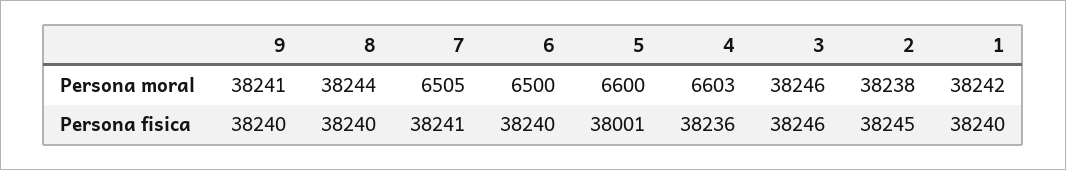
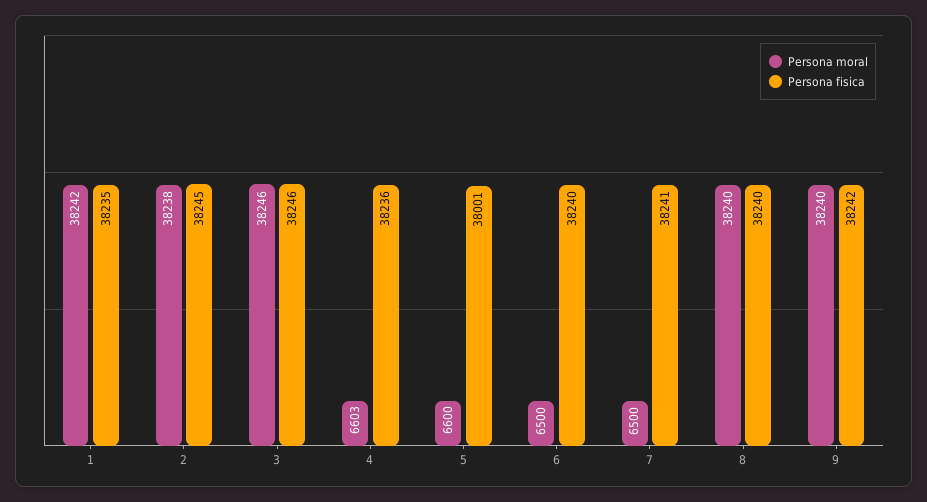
Persona moral, 9: 38241 -> 38240
Persona moral, 8: 38244 -> 38240
Persona moral, 7: 6505 -> 6500
Persona fisica, 9: 38240 -> 38242
Persona fisica, 1: 38240 -> 38235

